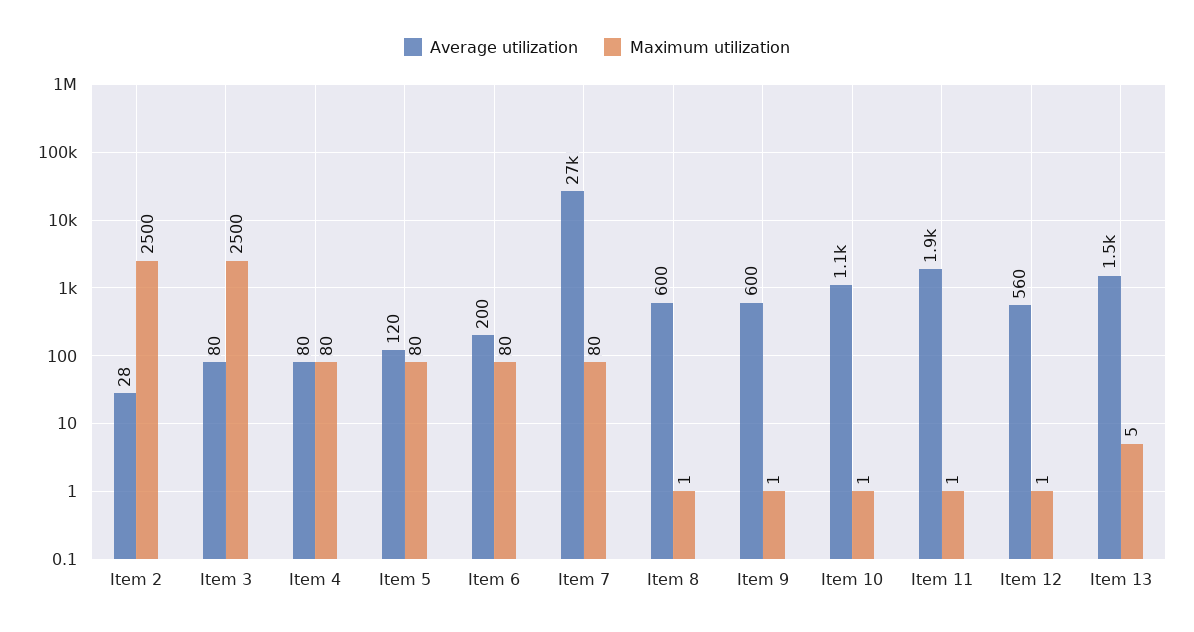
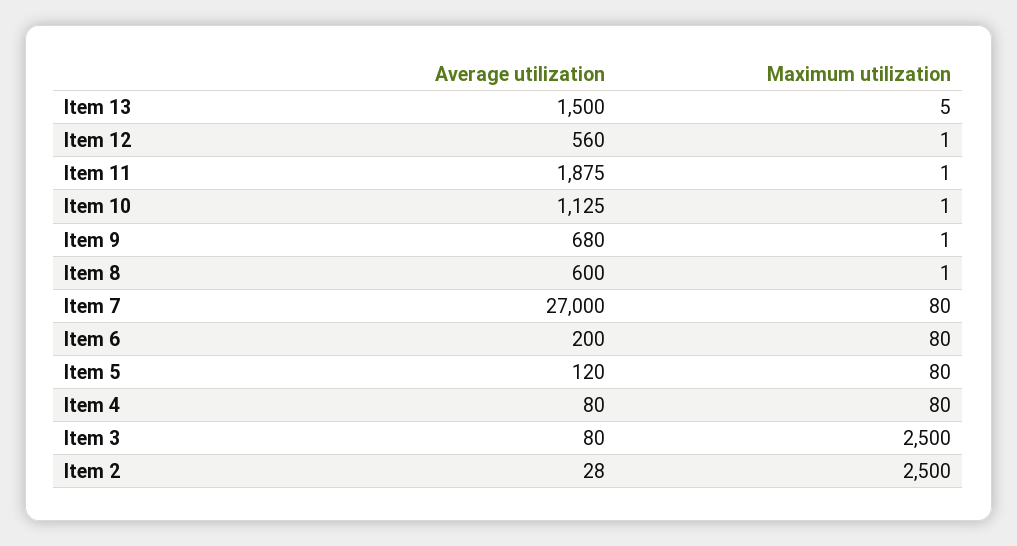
Average utilization, Item 9: 600 -> 680

